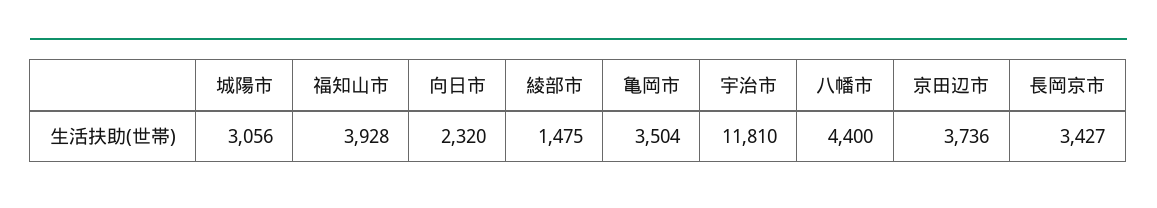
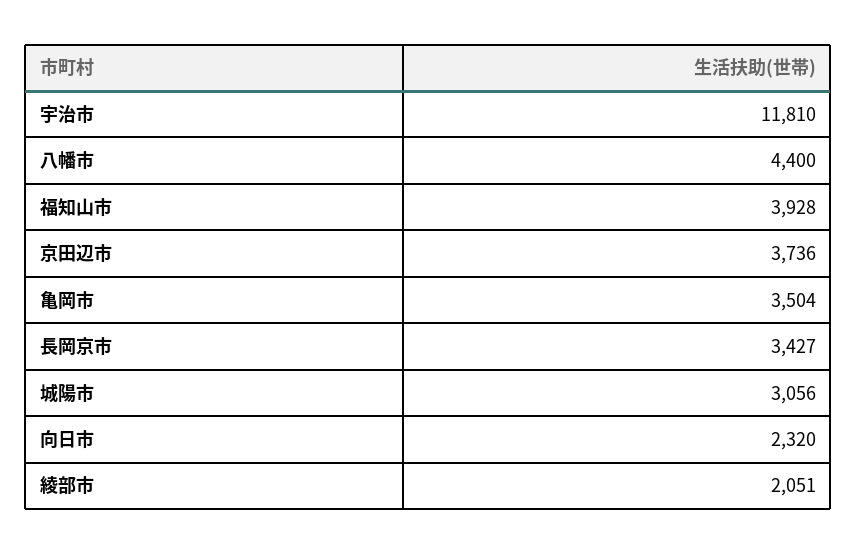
綾部市: 1475 -> 2051

